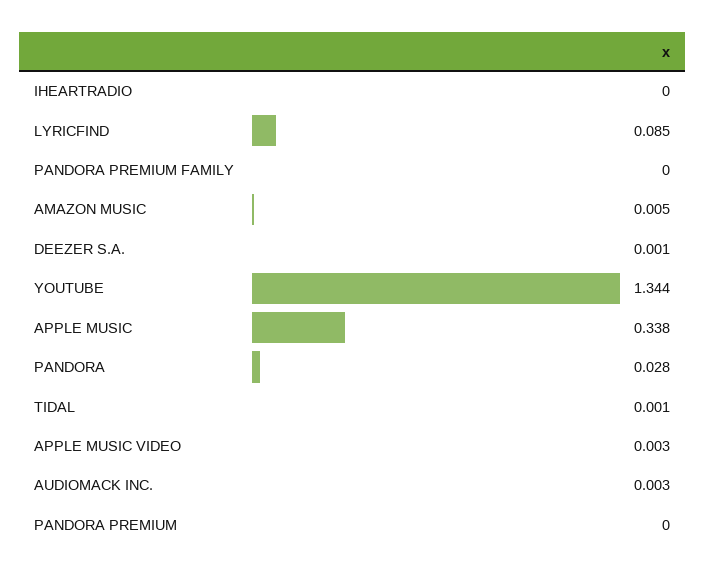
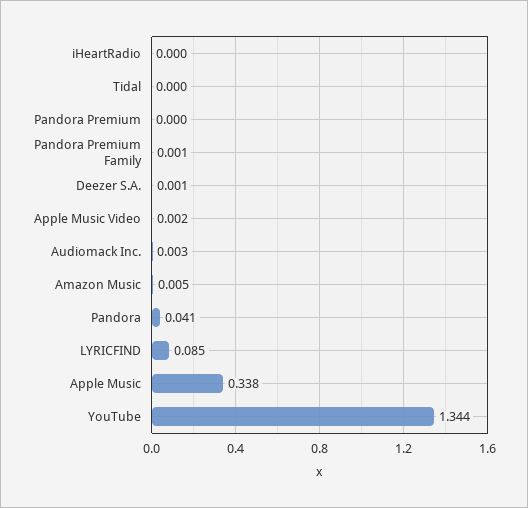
PANDORA PREMIUM FAMILY: 0 -> 0.001
PANDORA: 0.028 -> 0.041
TIDAL: 0.001 -> 0
APPLE MUSIC VIDEO: 0.003 -> 0.002

